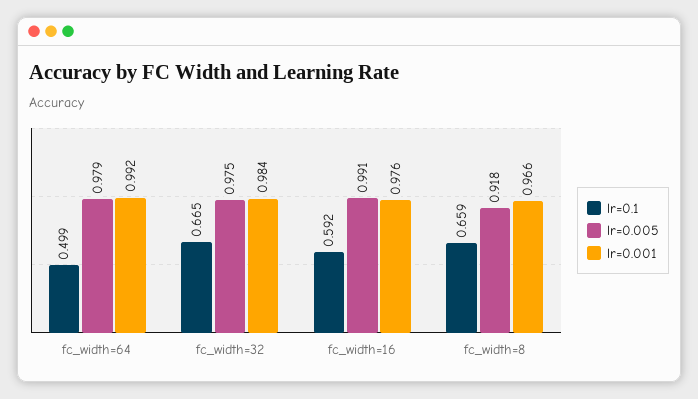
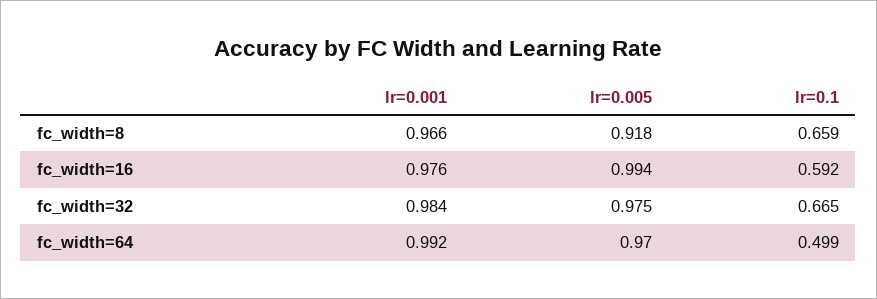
lr=0.005, fc_width=64: 0.979 -> 0.97
lr=0.005, fc_width=16: 0.991 -> 0.994

